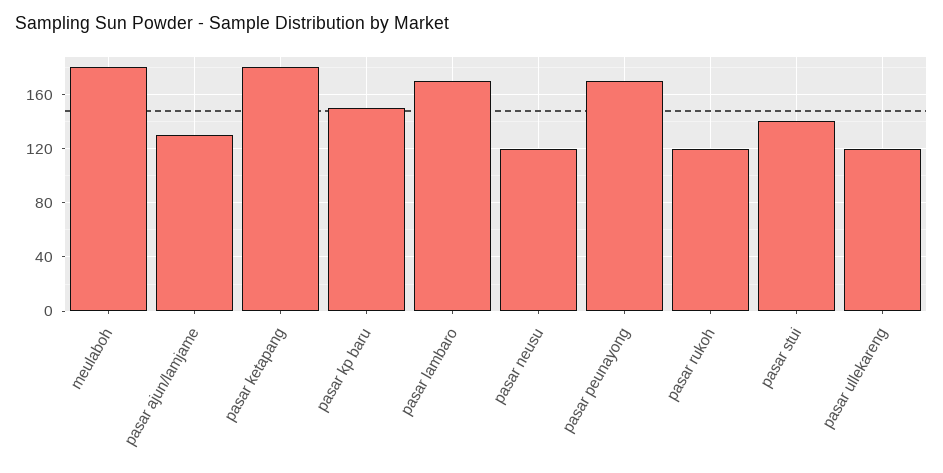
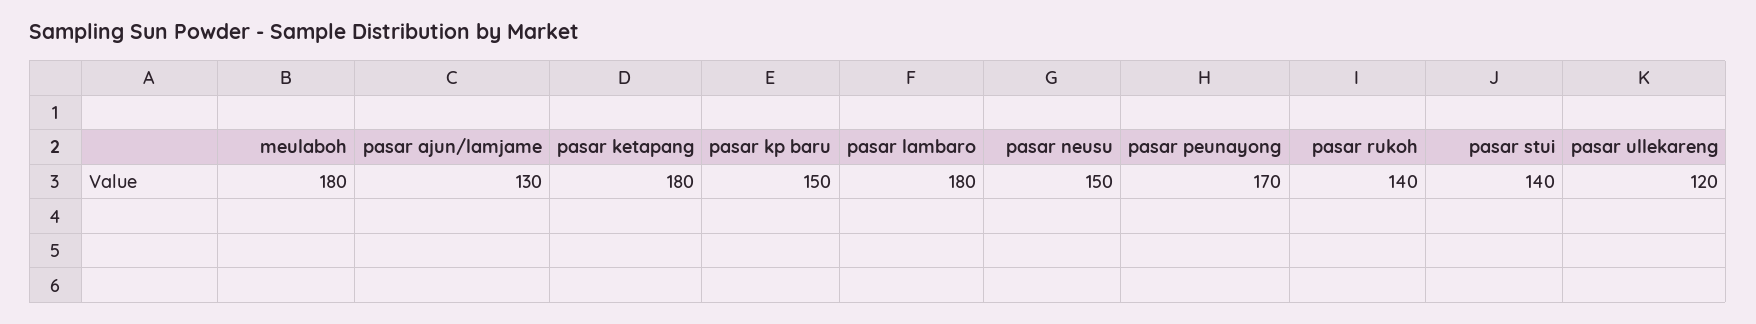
pasar lambaro: 170 -> 180
pasar neusu: 120 -> 150
pasar rukoh: 120 -> 140

